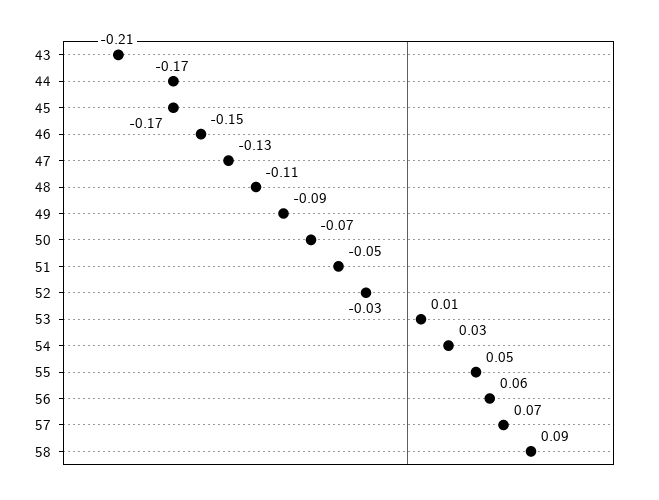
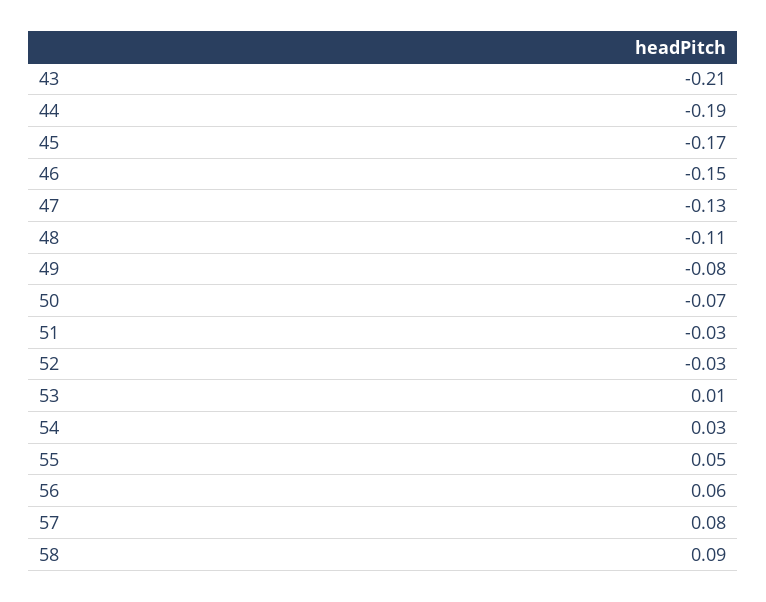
44: -0.17 -> -0.19
49: -0.09 -> -0.08
51: -0.05 -> -0.03
57: 0.07 -> 0.08

